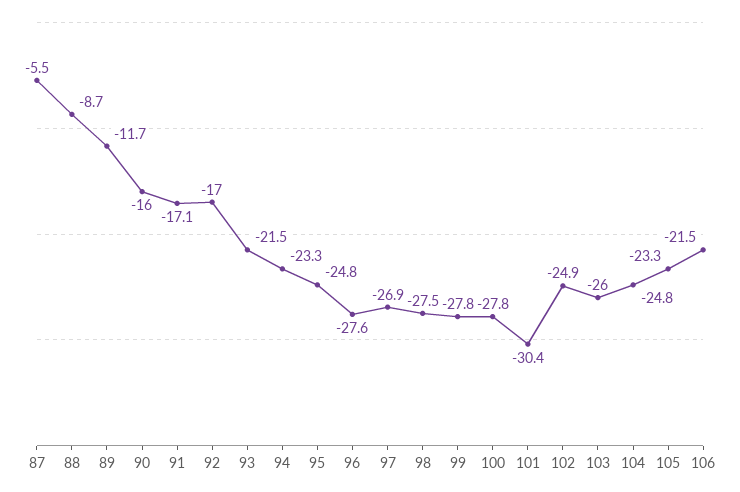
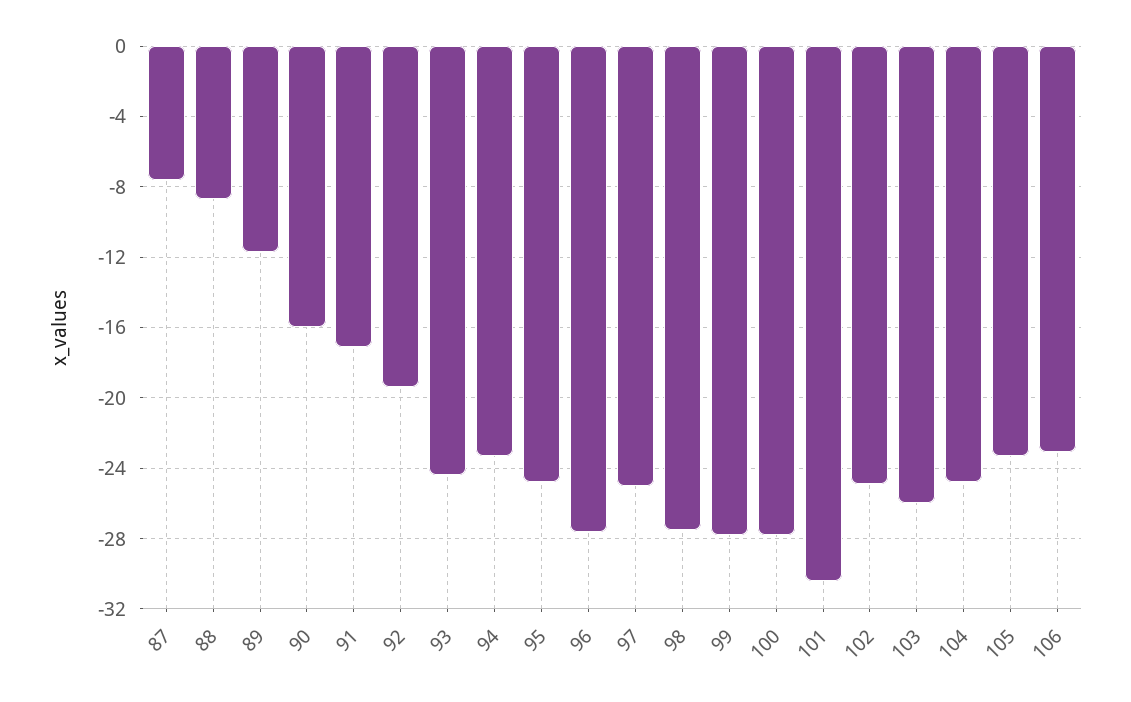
87: -5.5 -> -7.5
92: -17 -> -19.5
93: -21.5 -> -24.5
97: -26.9 -> -25
106: -21.5 -> -23

